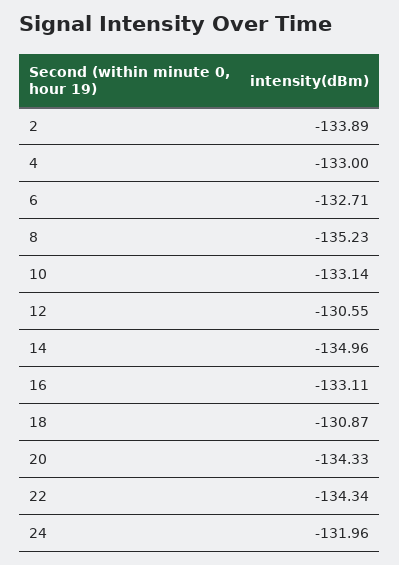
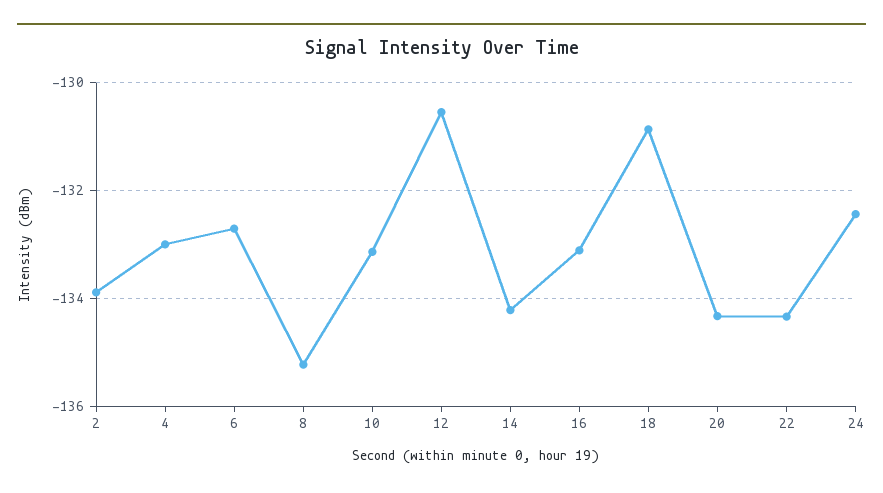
14: -134.96 -> -134.2
24: -131.96 -> -132.4

